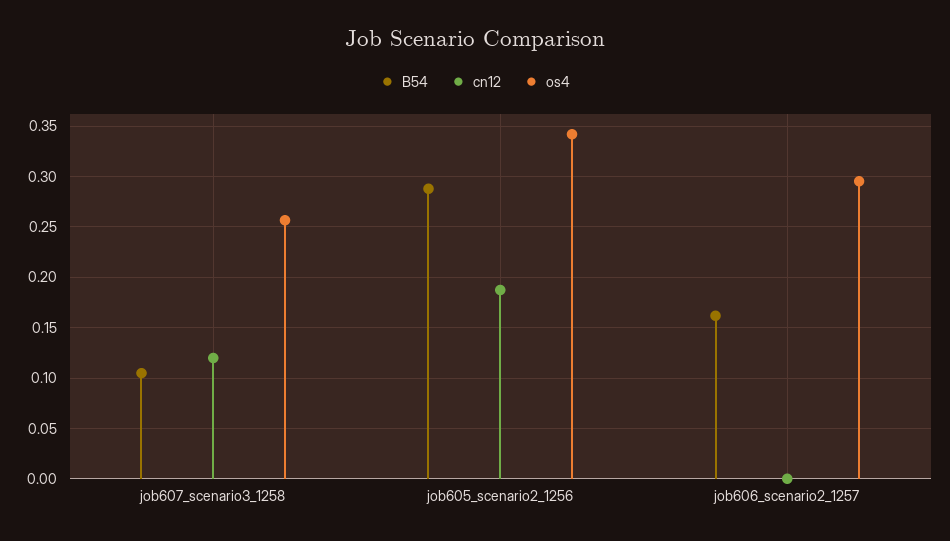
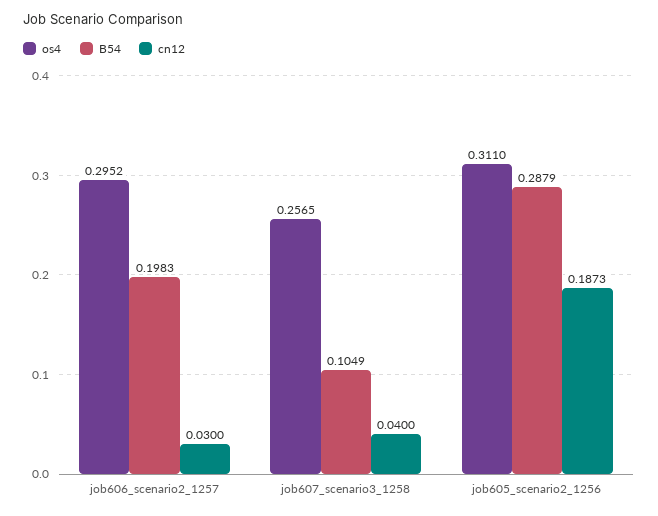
cn12, job607_scenario3_1258: 0.12 -> 0.04
os4, job605_scenario2_1256: 0.34 -> 0.311
B54, job606_scenario2_1257: 0.16 -> 0.1983
cn12, job606_scenario2_1257: 0 -> 0.03

